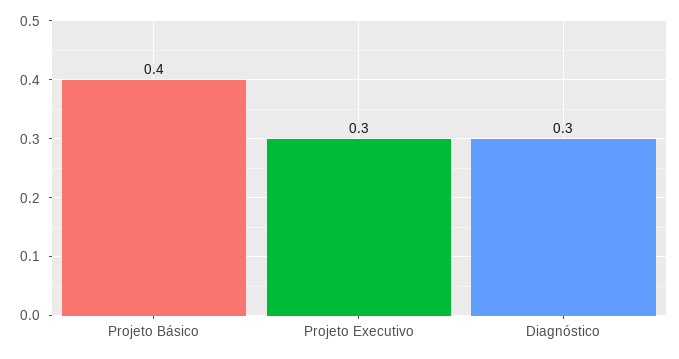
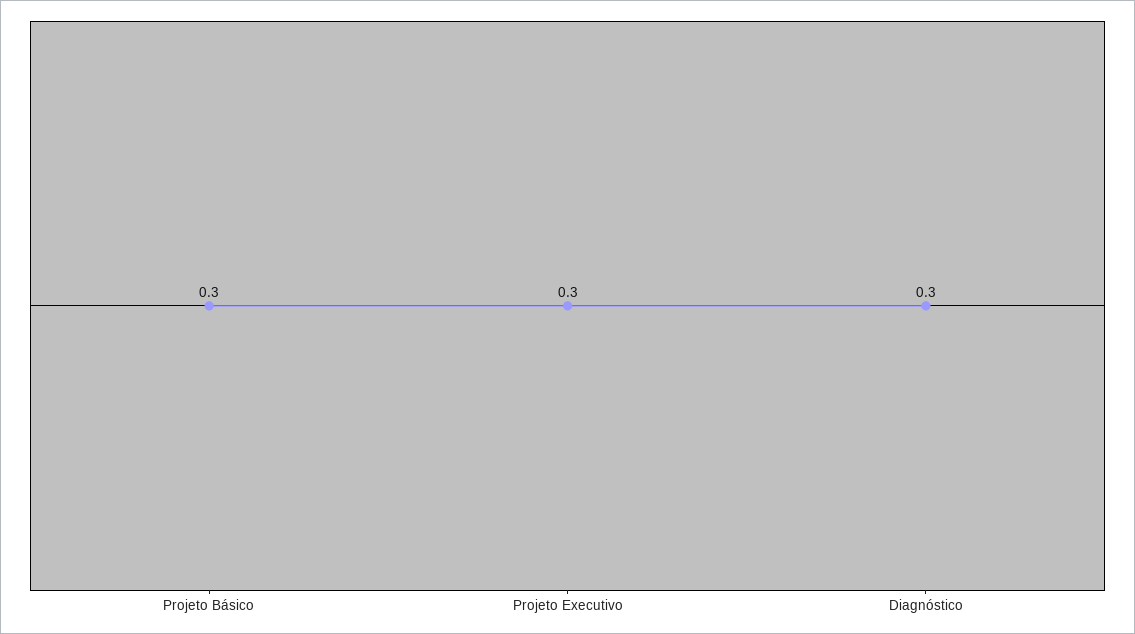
Projeto Básico: 0.4 -> 0.3

